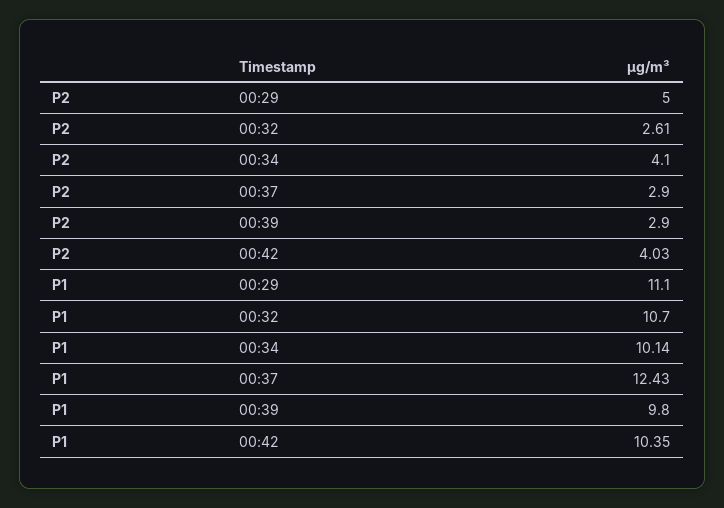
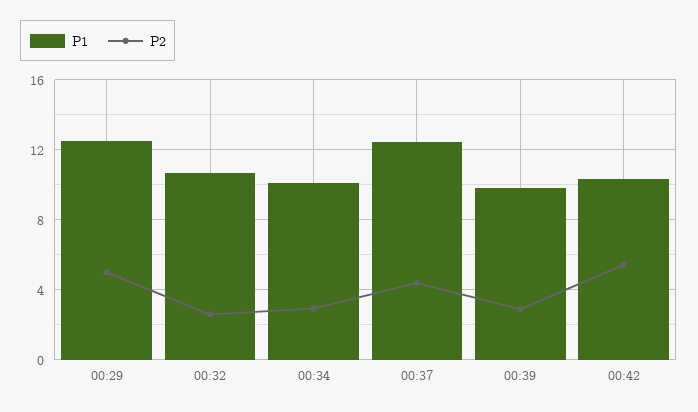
P2, 00:34: 4.1 -> 3
P2, 00:37: 2.9 -> 4.5
P2, 00:42: 4.03 -> 5.5
P1, 00:29: 11.1 -> 12.5

